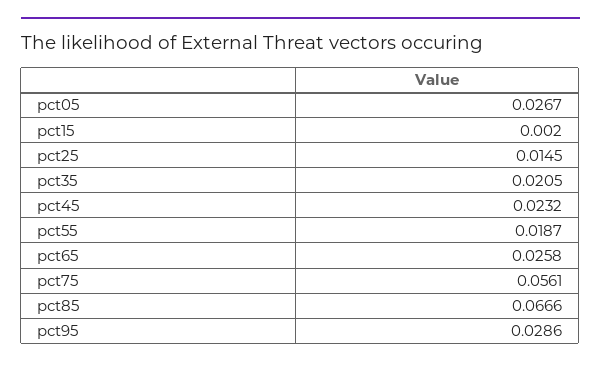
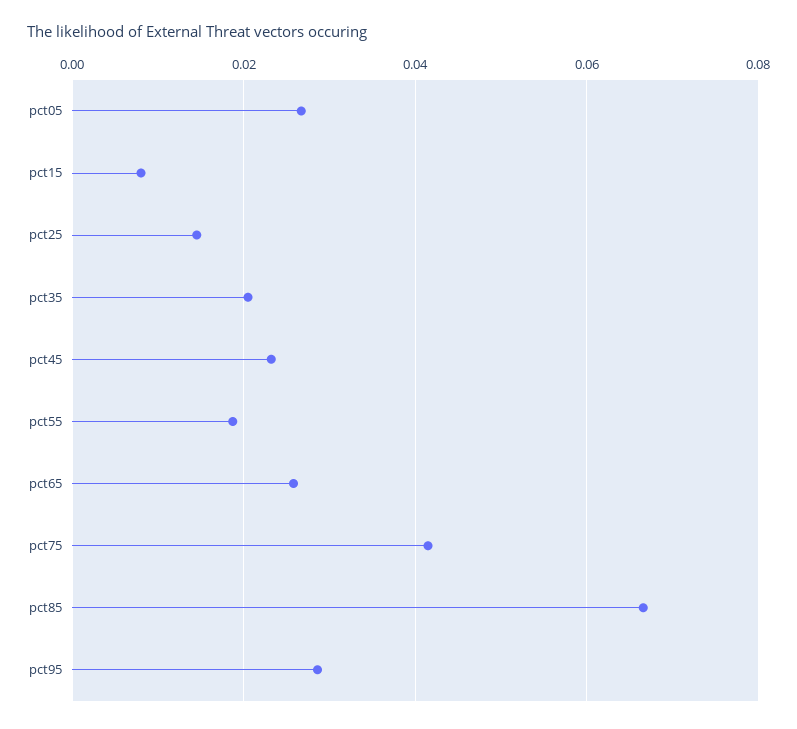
pct15: 0.002 -> 0.008
pct75: 0.0561 -> 0.042

